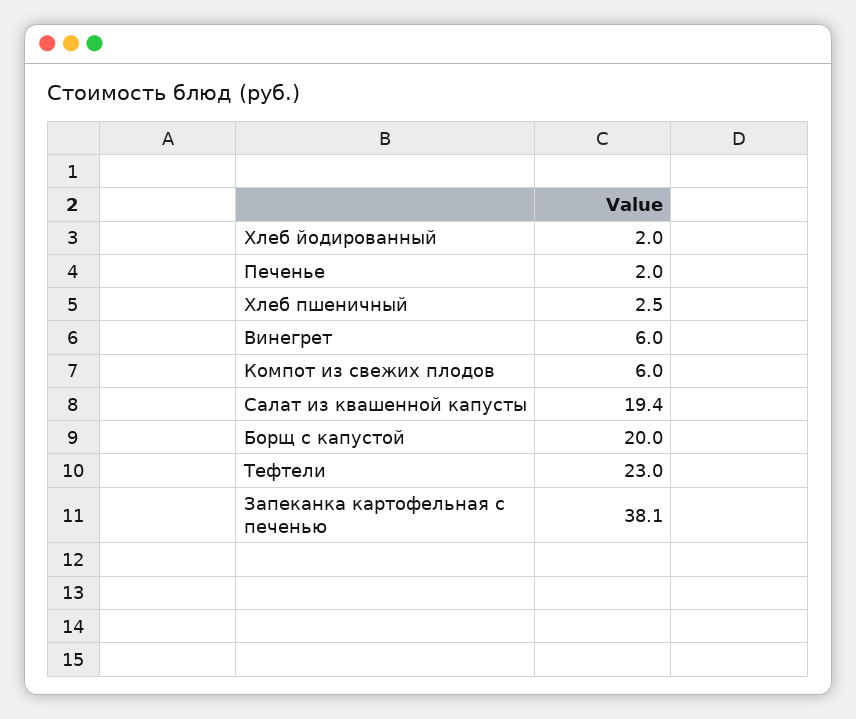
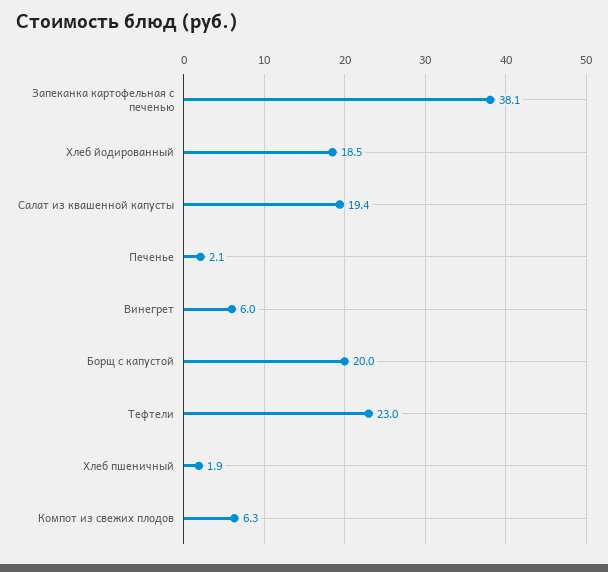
Хлеб йодированный: 2 -> 18.5
Печенье: 2 -> 2.1
Хлеб пшеничный: 2.5 -> 1.9
Компот из свежих плодов: 6 -> 6.3

